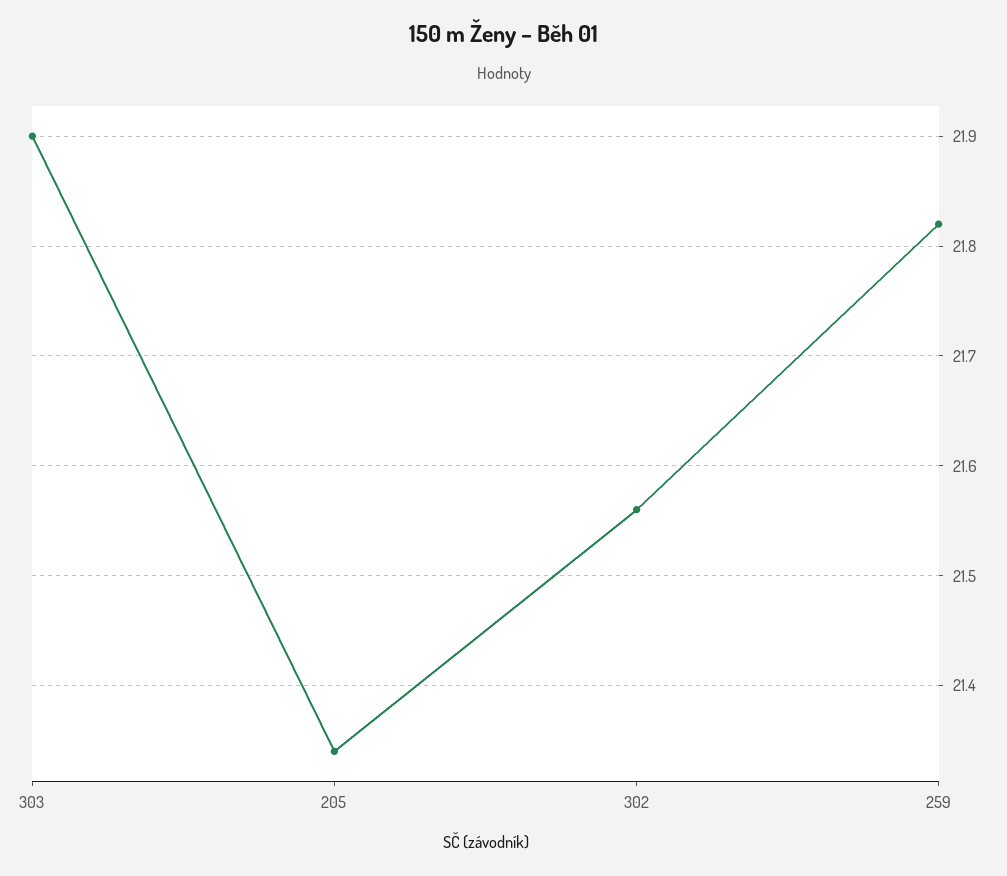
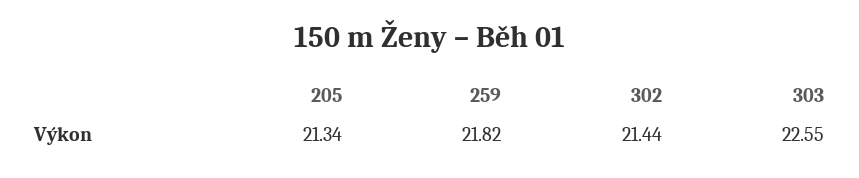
303: 21.9 -> 22.55
302: 21.56 -> 21.44

